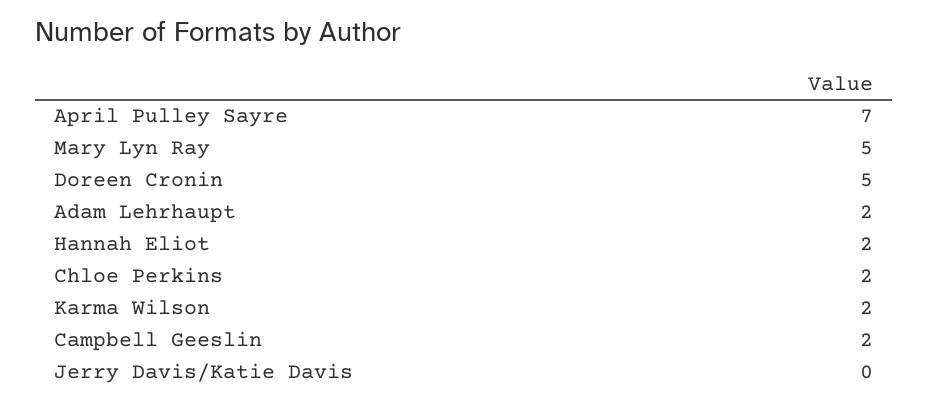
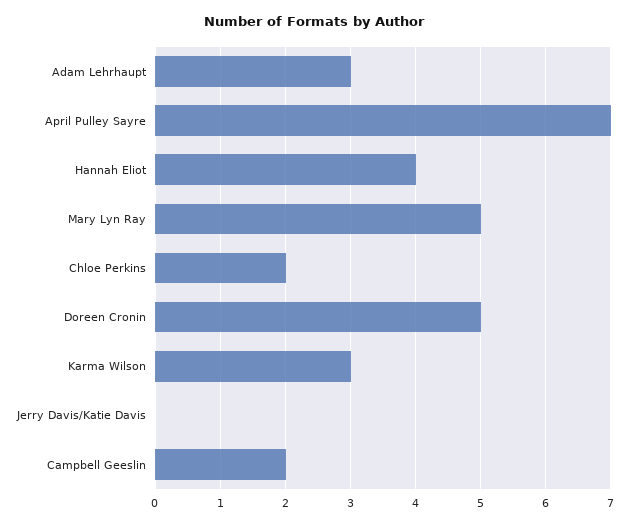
Adam Lehrhaupt: 2 -> 3
Hannah Eliot: 2 -> 4
Karma Wilson: 2 -> 3

